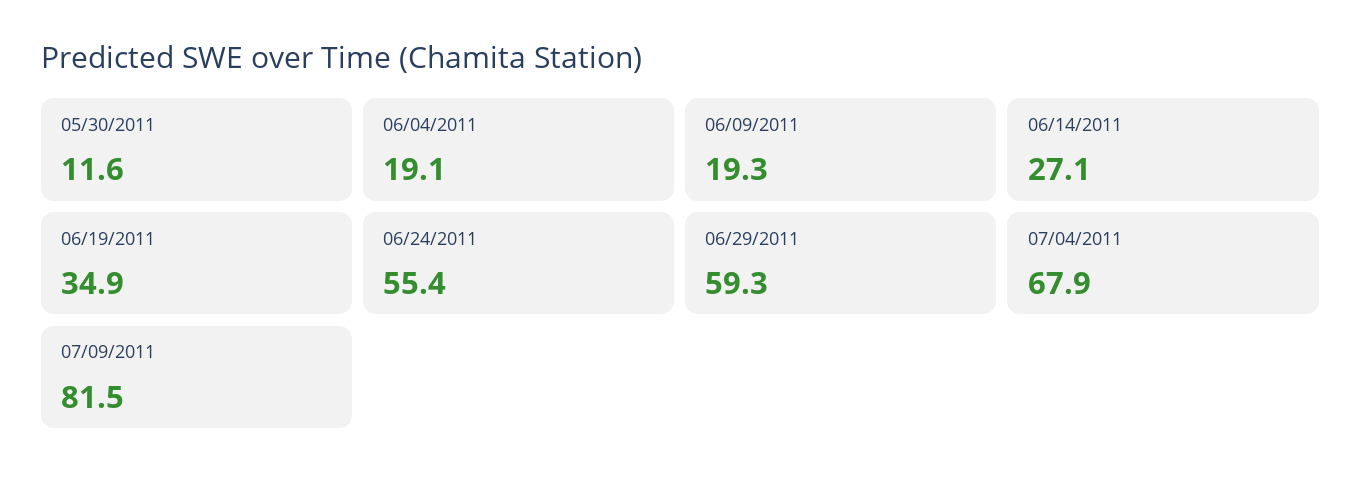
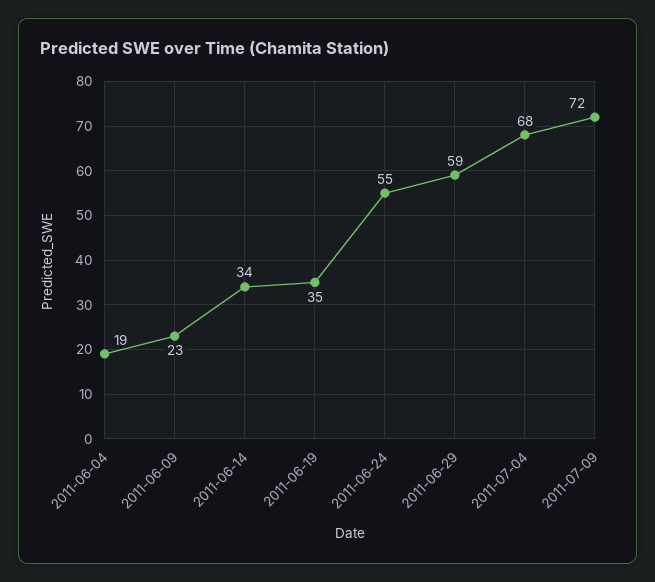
05/30/2011: 11.6 -> none
06/09/2011: 19.3 -> 23
06/14/2011: 27.1 -> 34
07/09/2011: 81.5 -> 72

